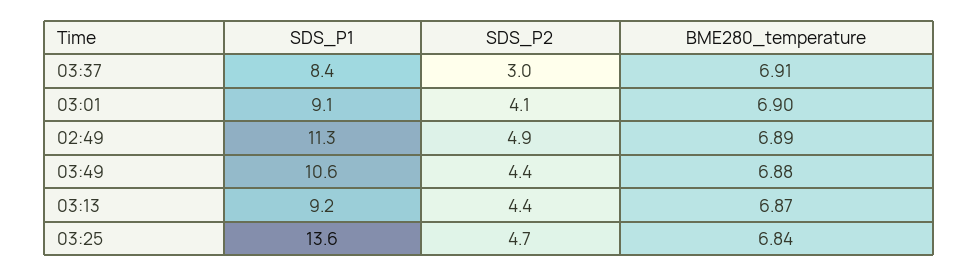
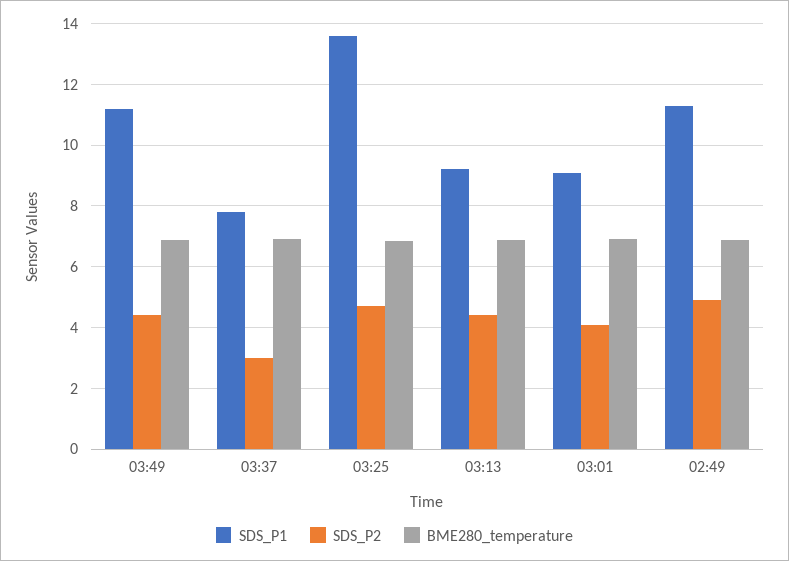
SDS_P1, 03:37: 8.4 -> 7.8
SDS_P1, 03:49: 10.6 -> 11.2

